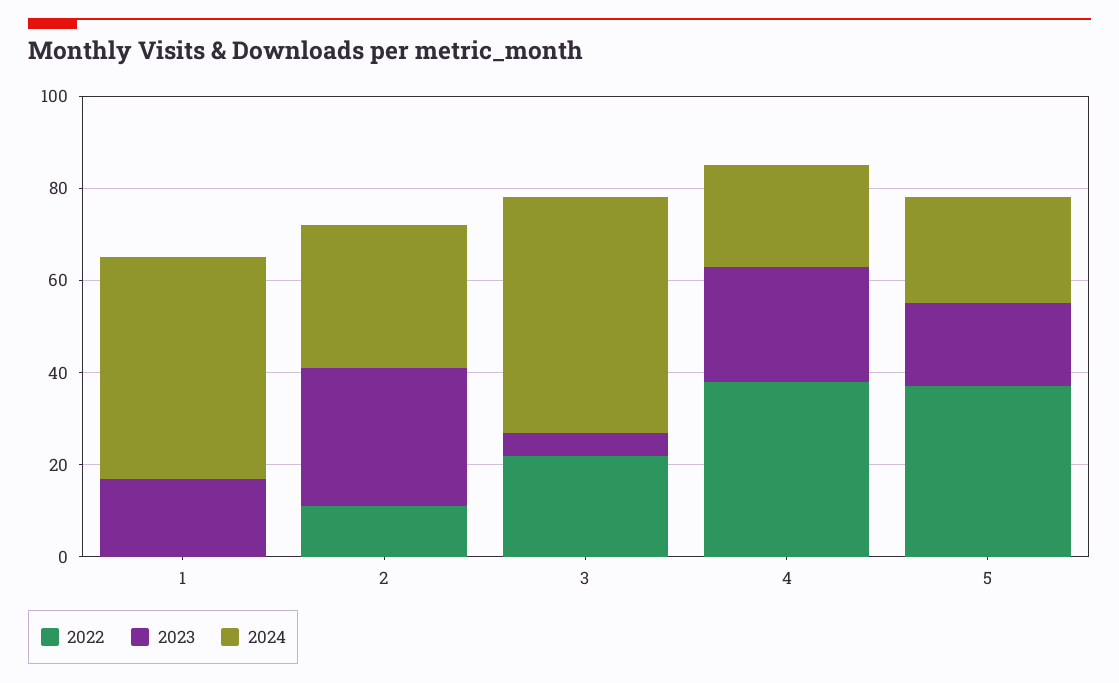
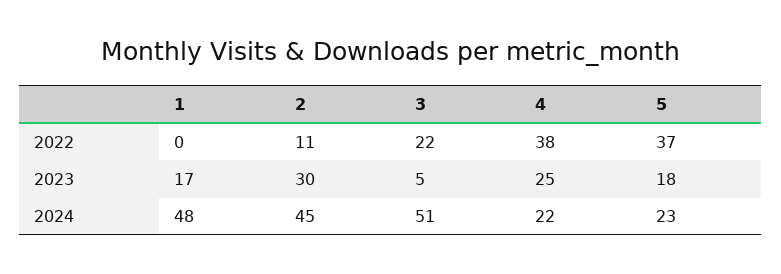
2024, 2: 30 -> 45

